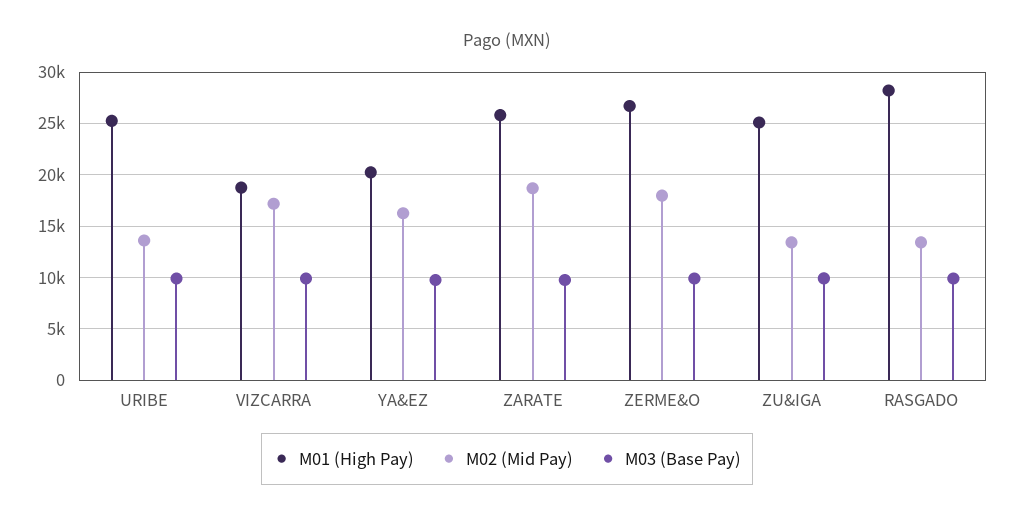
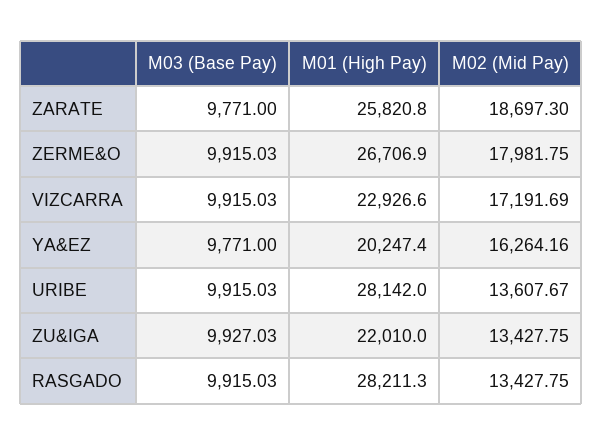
M01 (High Pay), URIBE: 25000 -> 28142
M01 (High Pay), VIZCARRA: 19000 -> 22926.6
M01 (High Pay), ZU&IGA: 25000 -> 22010

